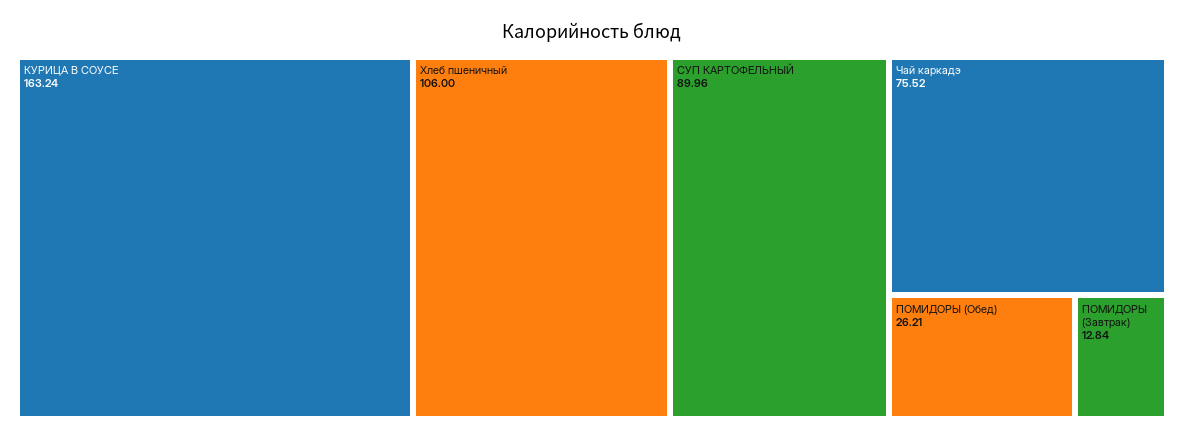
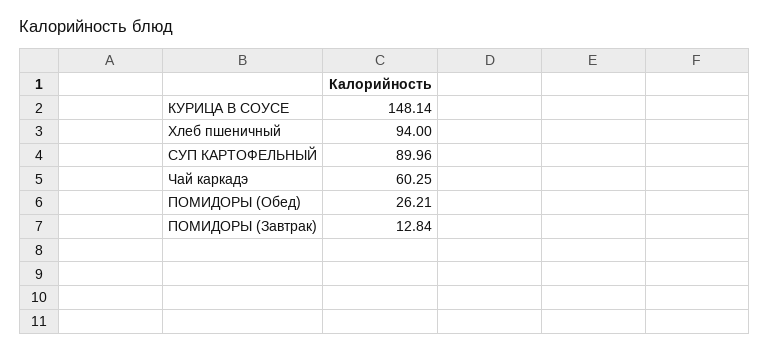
КУРИЦА В СОУСЕ: 163.24 -> 148.14
Хлеб пшеничный: 106 -> 94
Чай каркадэ: 75.52 -> 60.25

